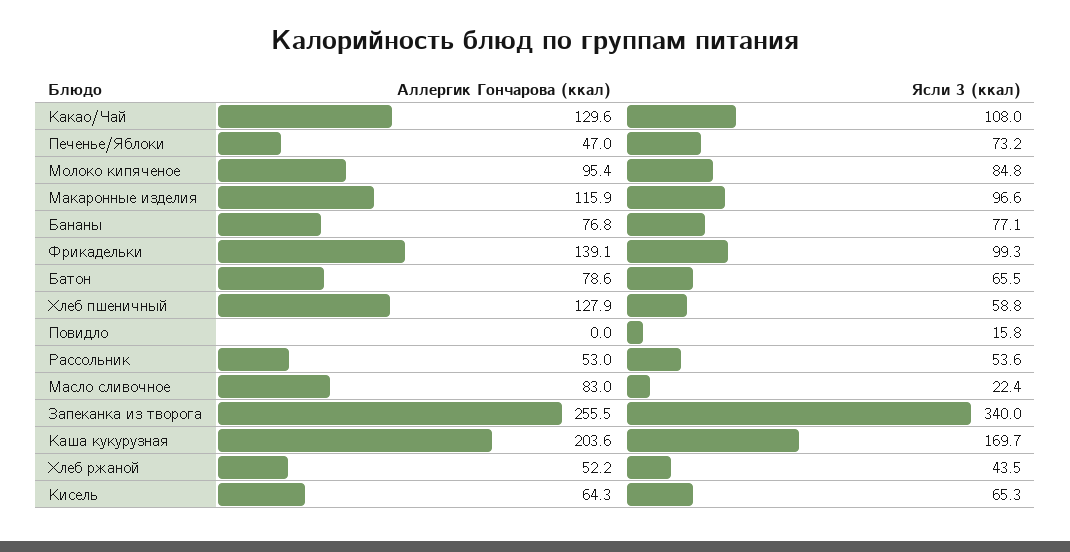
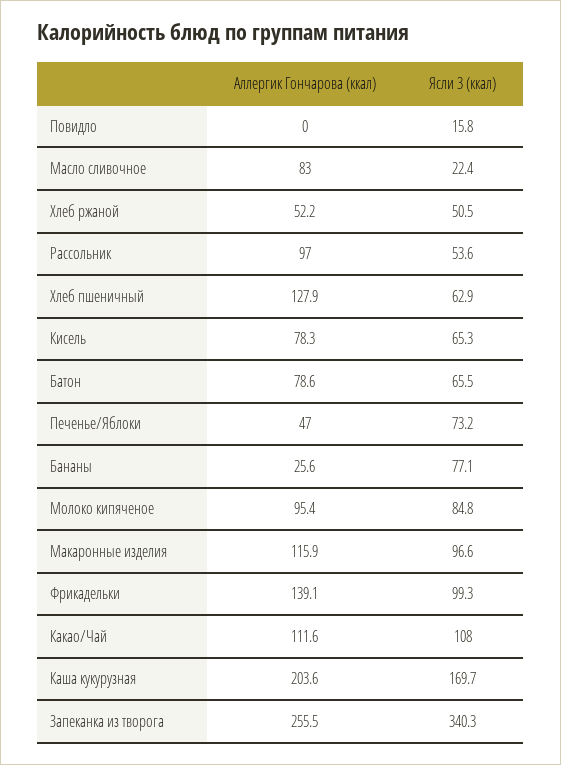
Аллергик Гончарова (ккал), Какао/Чай: 129.6 -> 111.6
Аллергик Гончарова (ккал), Бананы: 76.8 -> 25.6
Ясли 3 (ккал), Хлеб пшеничный: 58.8 -> 62.9
Аллергик Гончарова (ккал), Рассольник: 53 -> 97
Ясли 3 (ккал), Запеканка из творога: 340 -> 340.3
Ясли 3 (ккал), Хлеб ржаной: 43.5 -> 50.5
Аллергик Гончарова (ккал), Кисель: 64.3 -> 78.3

